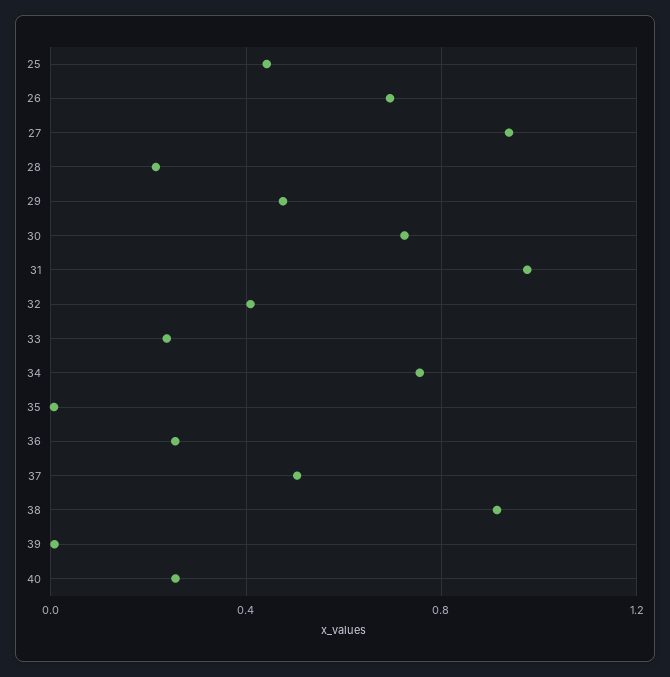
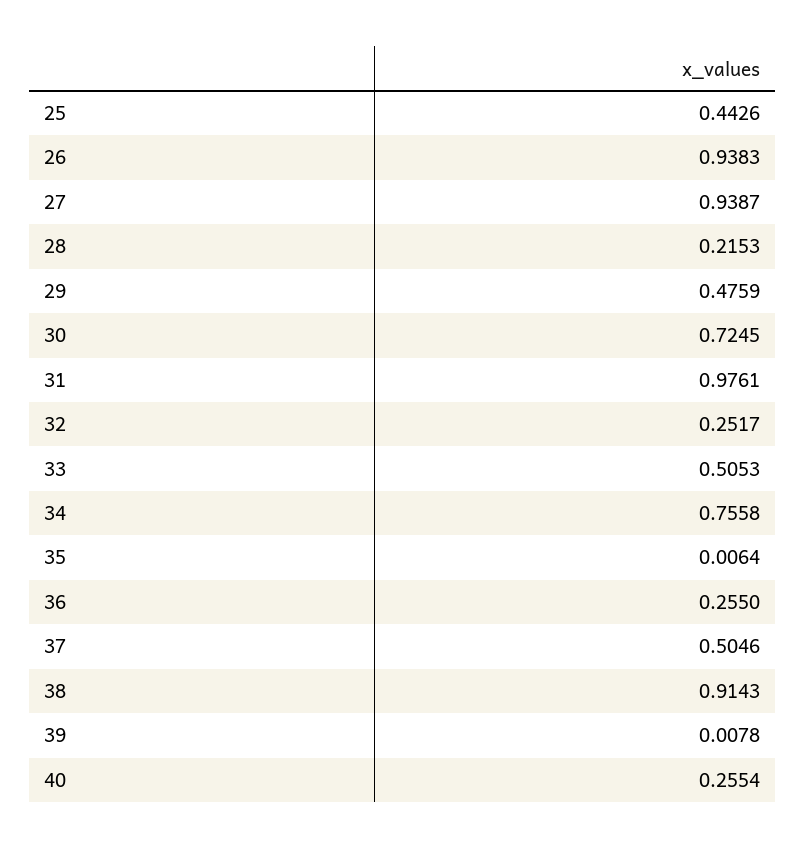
26: 0.7 -> 0.9383
32: 0.4 -> 0.2517
33: 0.25 -> 0.5053

